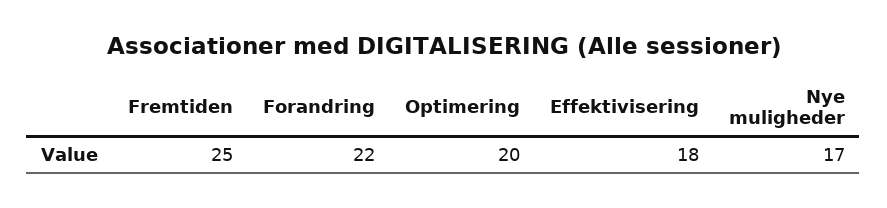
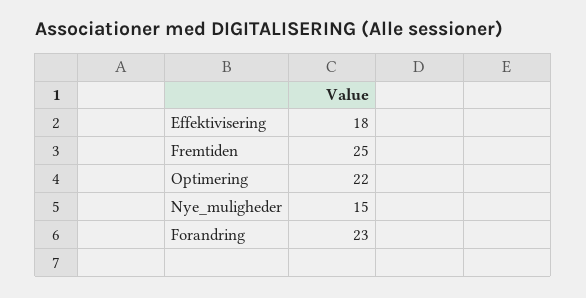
Forandring: 22 -> 23
Optimering: 20 -> 22
Nye muligheder: 17 -> 15

